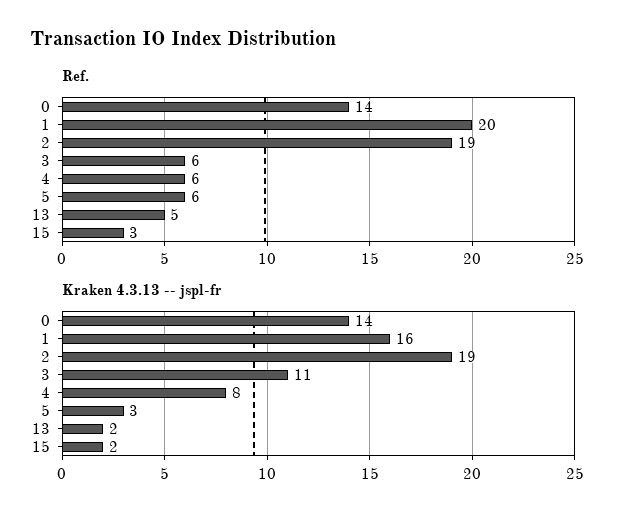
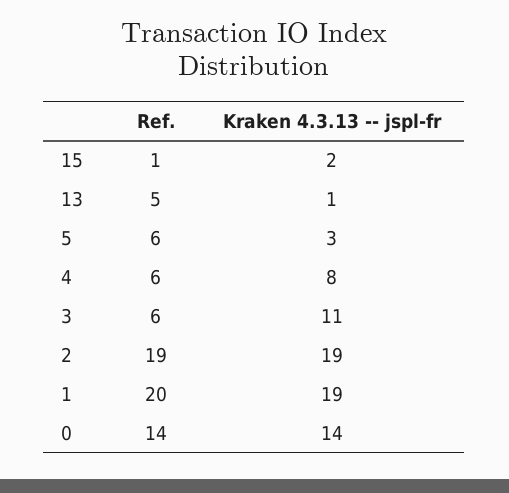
Ref., 15: 3 -> 1
Kraken 4.3.13 -- jspl-fr, 1: 16 -> 19
Kraken 4.3.13 -- jspl-fr, 13: 2 -> 1

